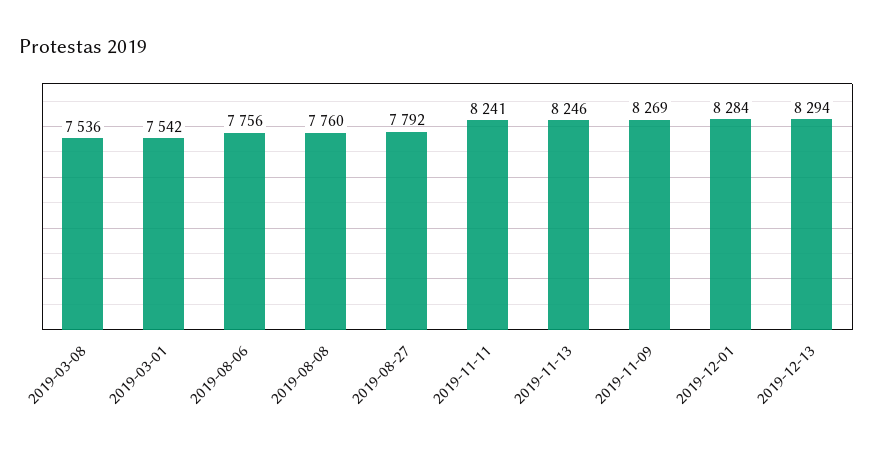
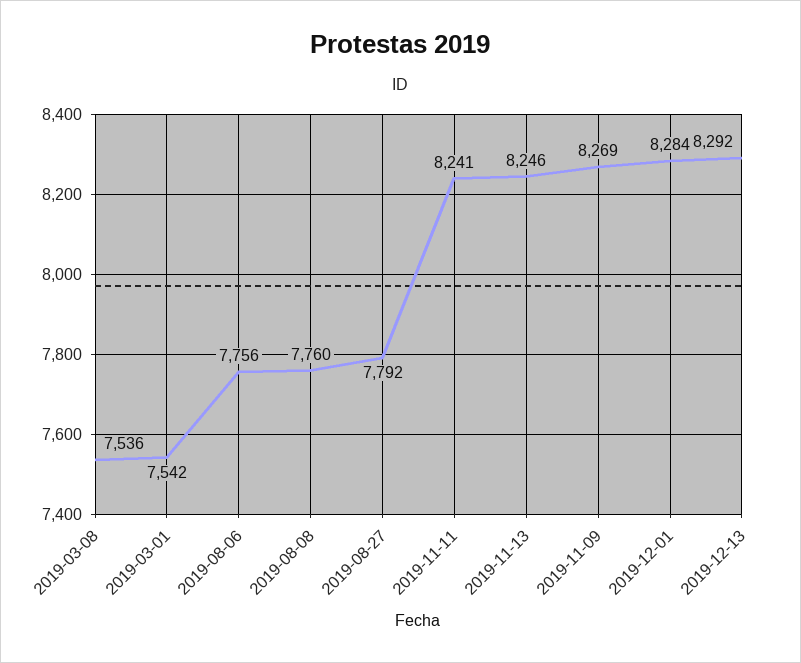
2019-12-13: 8294 -> 8292

